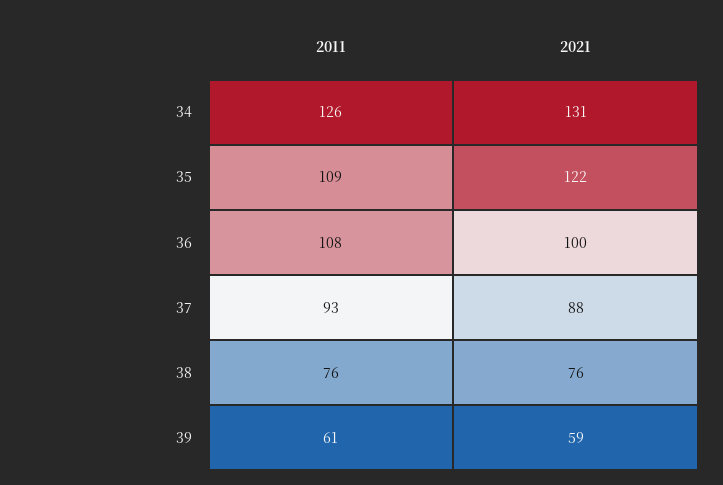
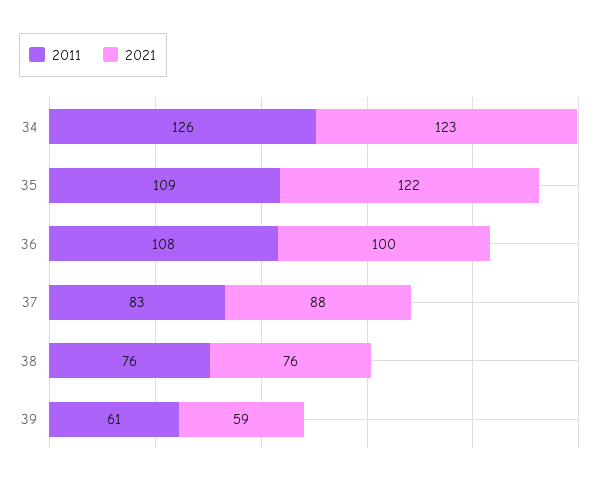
2021, 34: 131 -> 123
2011, 37: 93 -> 83

